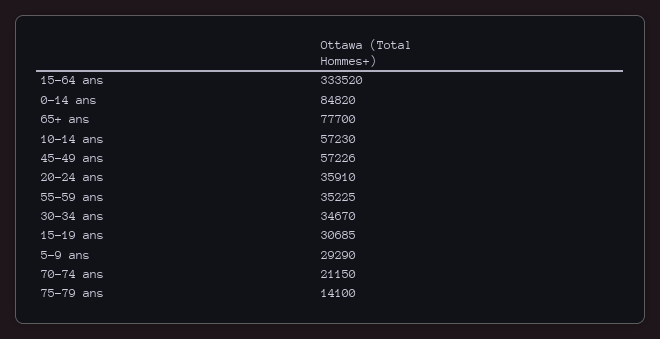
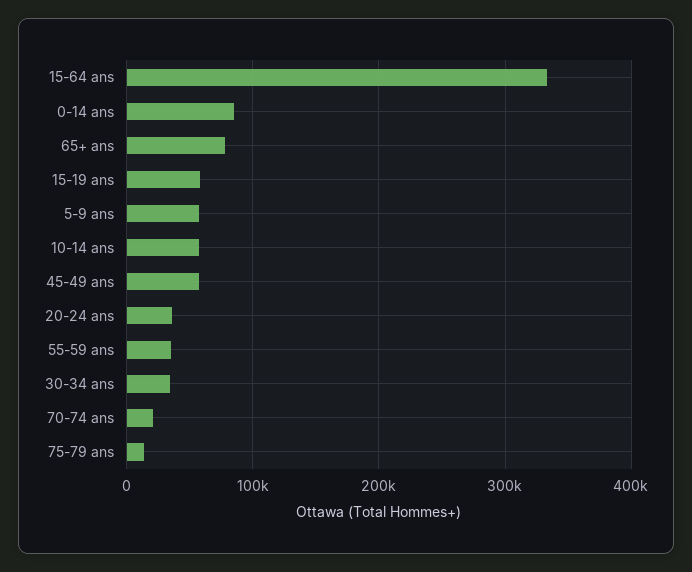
15-19 ans: 30685 -> 60000
5-9 ans: 29290 -> 60000

